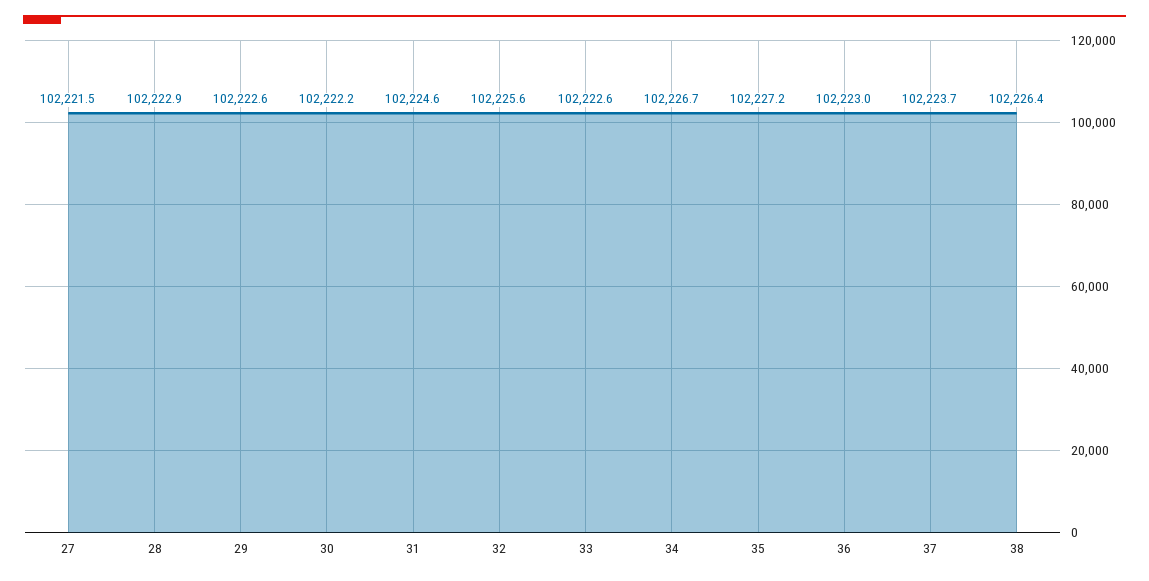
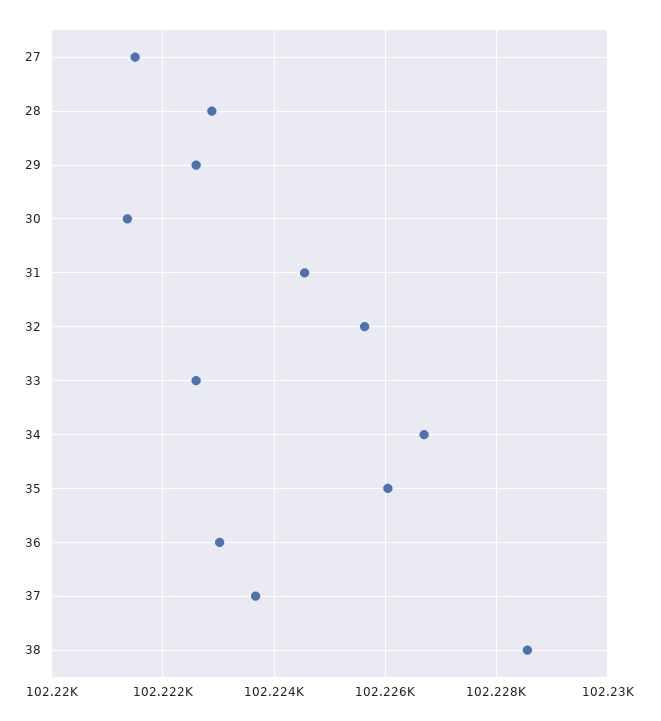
30: 102222.2 -> 102221.4
35: 102227.2 -> 102226
38: 102226.4 -> 102228.6

